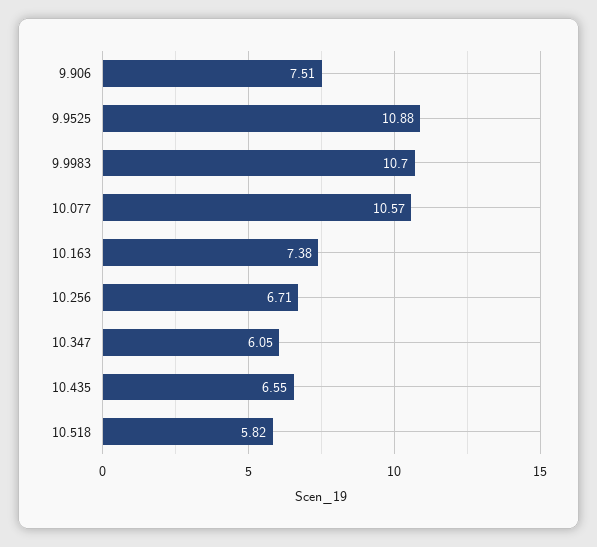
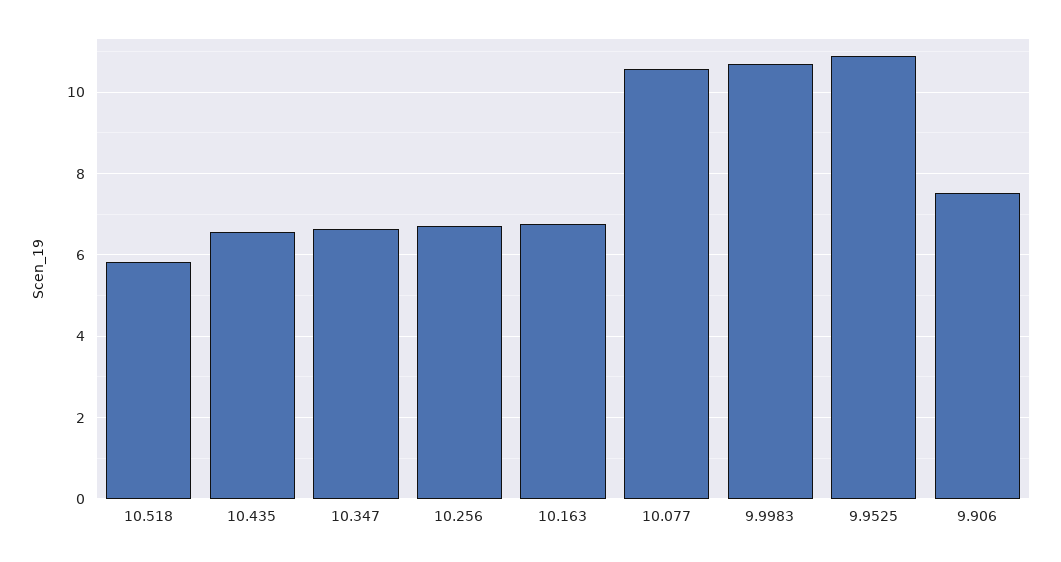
10.163: 7.38 -> 6.8
10.347: 6.05 -> 6.6

